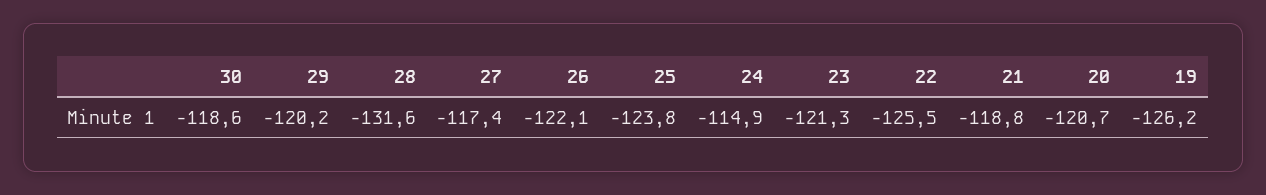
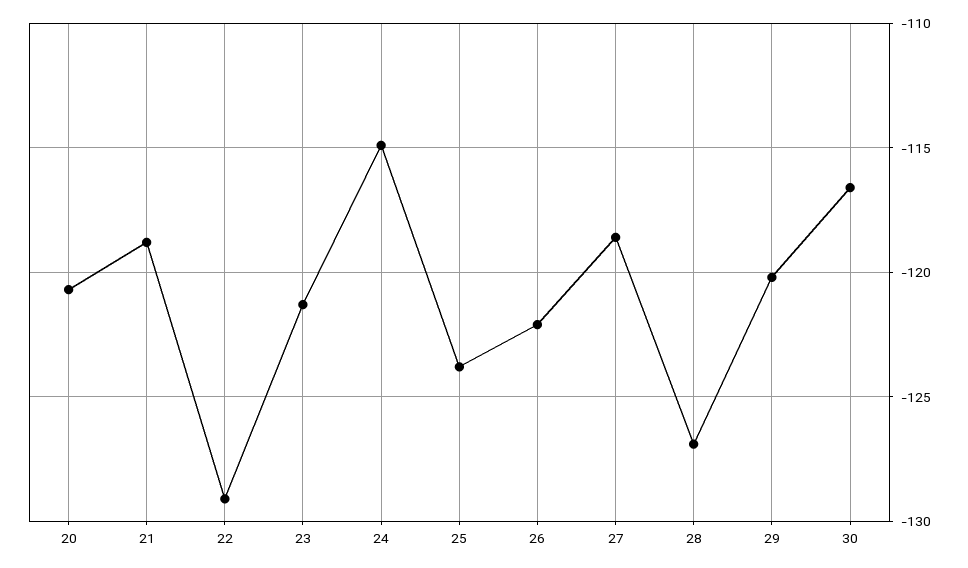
30: -118.6 -> -116.5
28: -131.6 -> -127
27: -117.4 -> -118.5
22: -125.5 -> -129
19: -126.2 -> none

